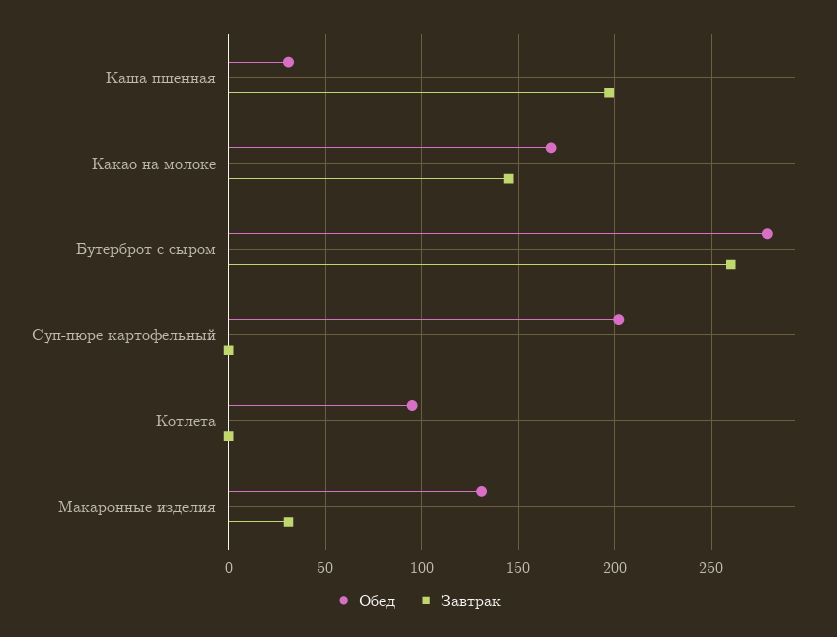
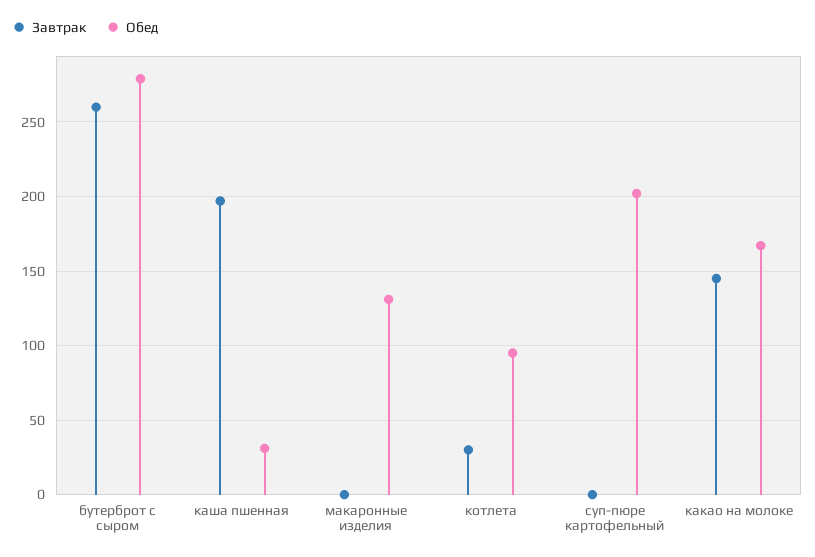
Завтрак, Котлета: 0 -> 30
Завтрак, Макаронные изделия: 30 -> 0

